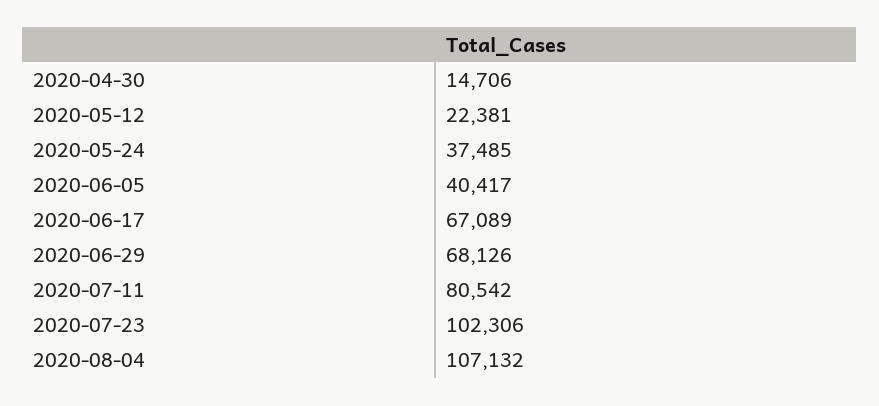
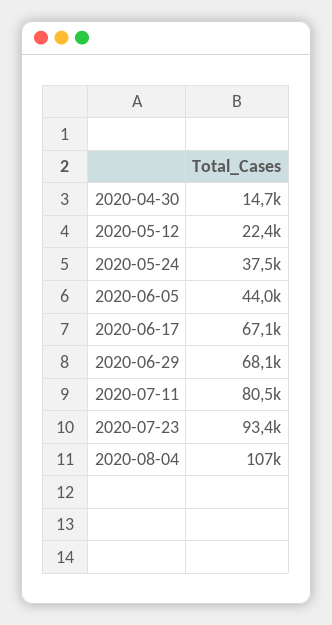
2020-06-05: 40417 -> 44000
2020-07-23: 102306 -> 93400

